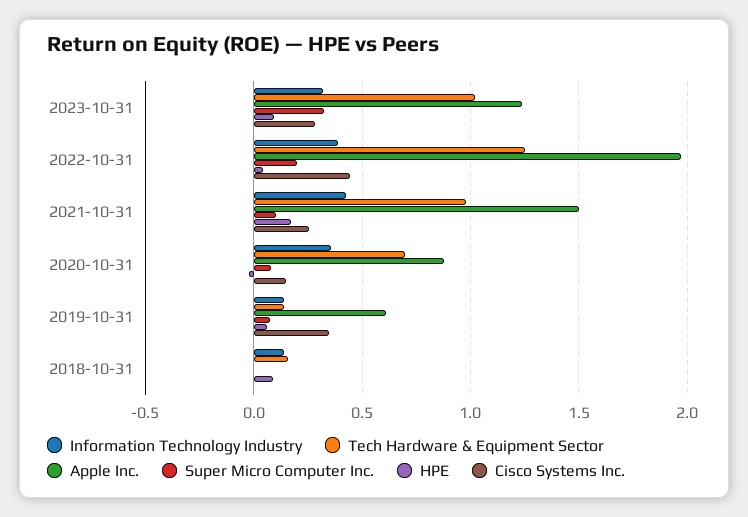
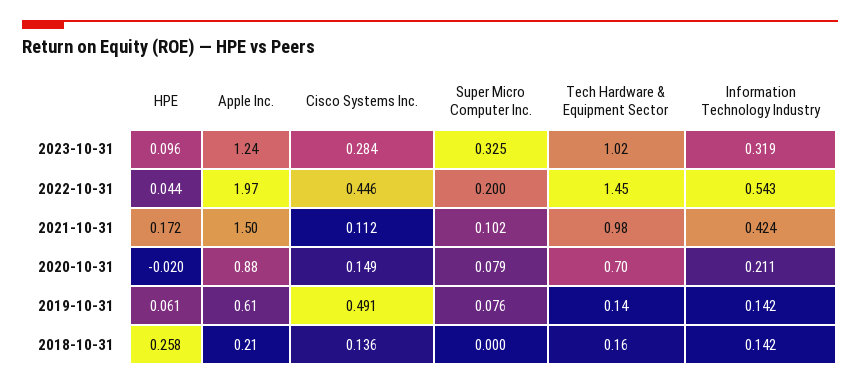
Information Technology Industry, 2022-10-31: 0.4 -> 0.543
Tech Hardware & Equipment Sector, 2022-10-31: 1.25 -> 1.45
Cisco Systems Inc., 2021-10-31: 0.25 -> 0.112
Information Technology Industry, 2020-10-31: 0.35 -> 0.211
Cisco Systems Inc., 2019-10-31: 0.35 -> 0.491
Apple Inc., 2018-10-31: 0 -> 0.21
HPE, 2018-10-31: 0.1 -> 0.258
Cisco Systems Inc., 2018-10-31: 0 -> 0.136

